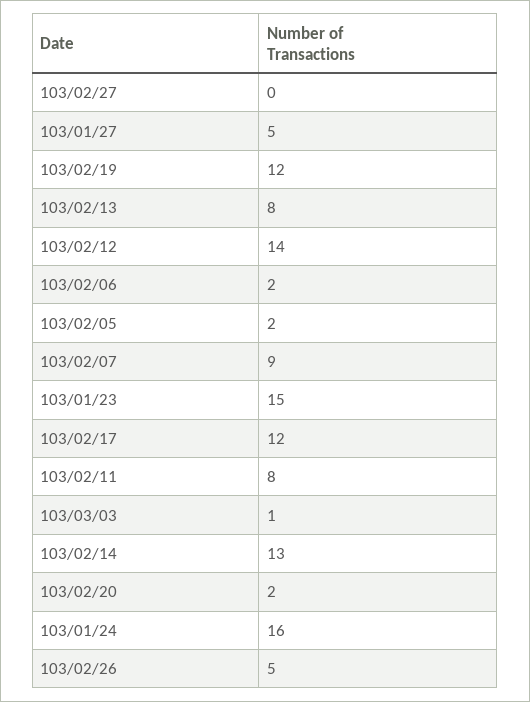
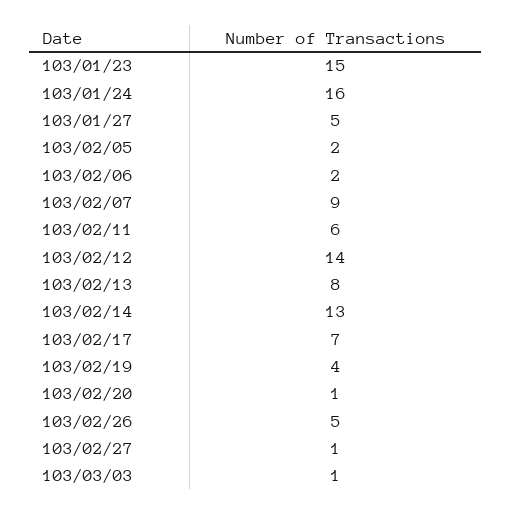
103/02/27: 0 -> 1
103/02/19: 12 -> 4
103/02/17: 12 -> 7
103/02/11: 8 -> 6
103/02/20: 2 -> 1

